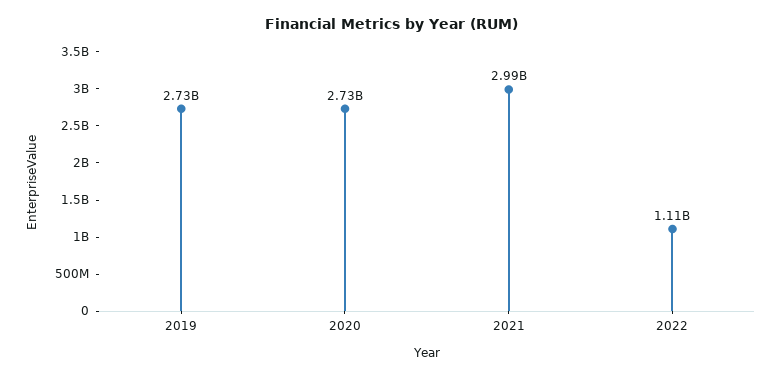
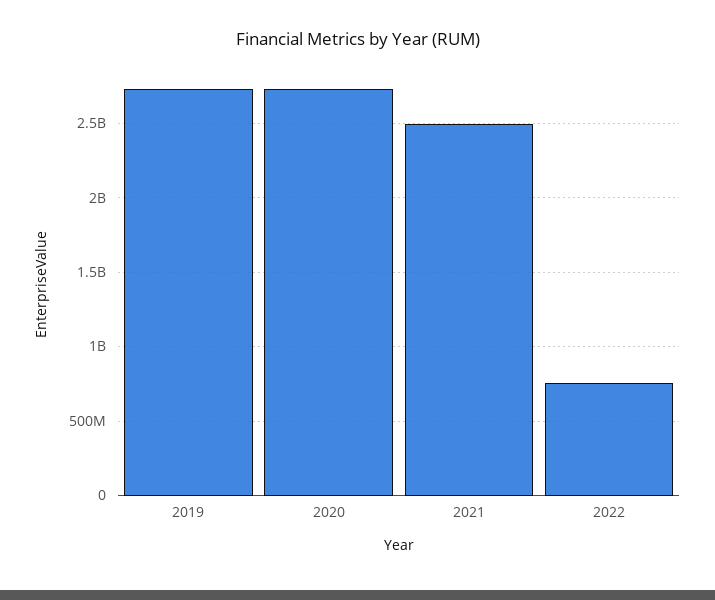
2021: 2990000000 -> 2500000000
2022: 1110000000 -> 750000000

